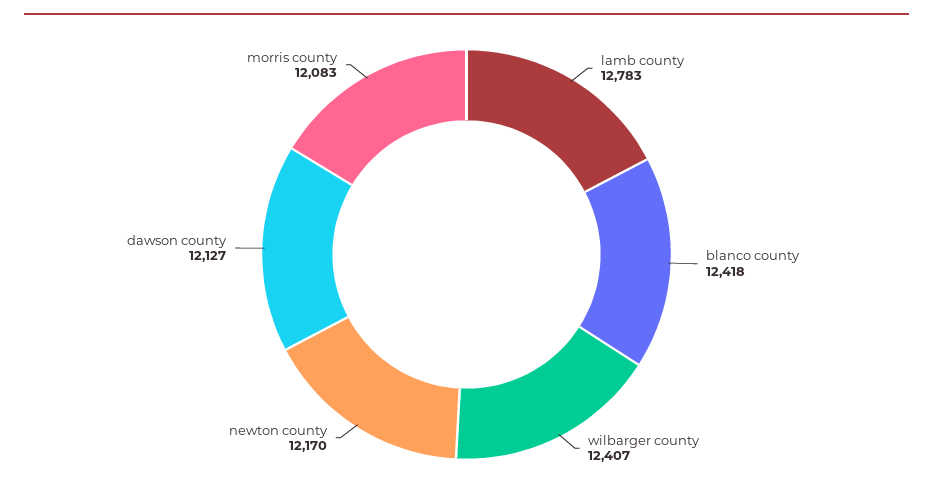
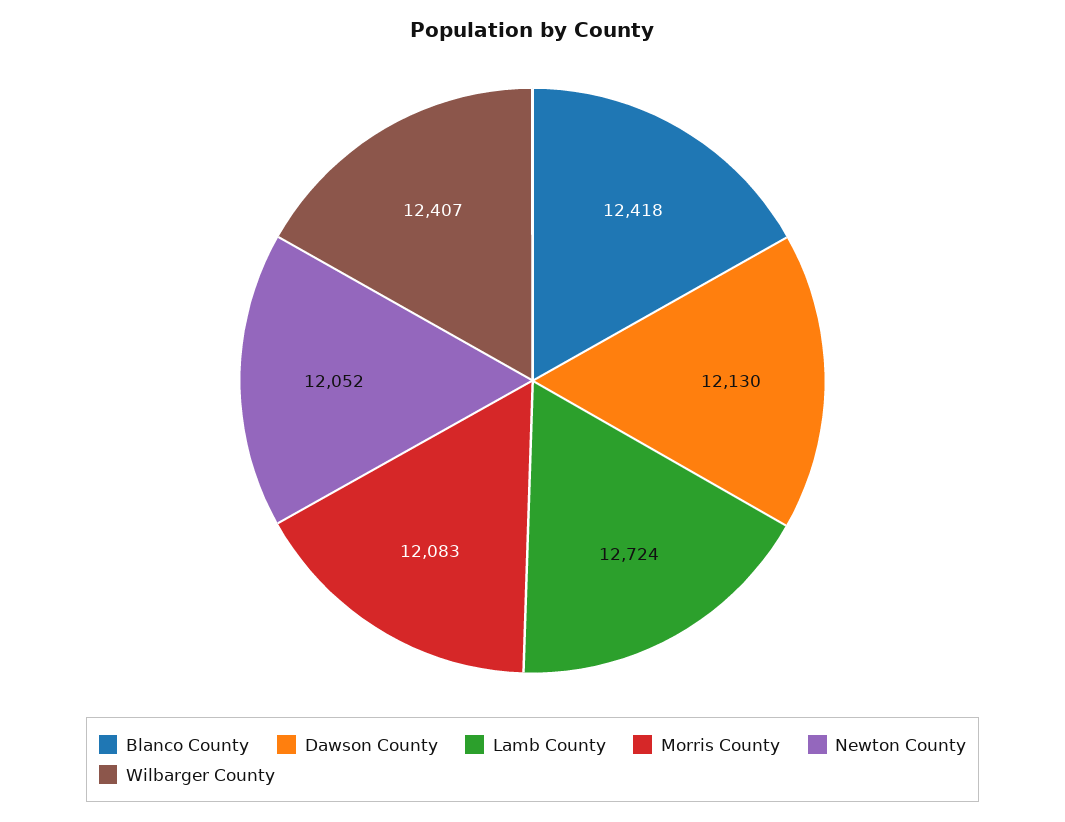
lamb county: 12783 -> 12724
newton county: 12170 -> 12052
dawson county: 12127 -> 12130

